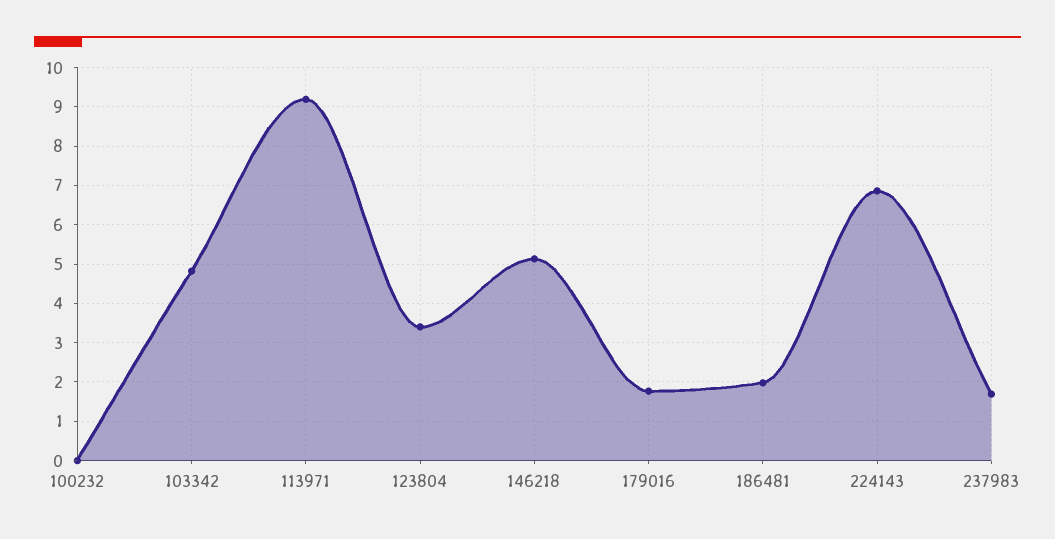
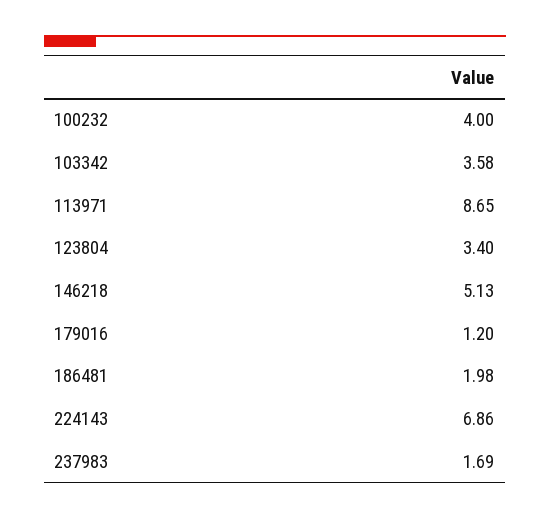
100232: 0 -> 4
103342: 4.8 -> 3.58
113971: 9.2 -> 8.65
179016: 1.8 -> 1.2

